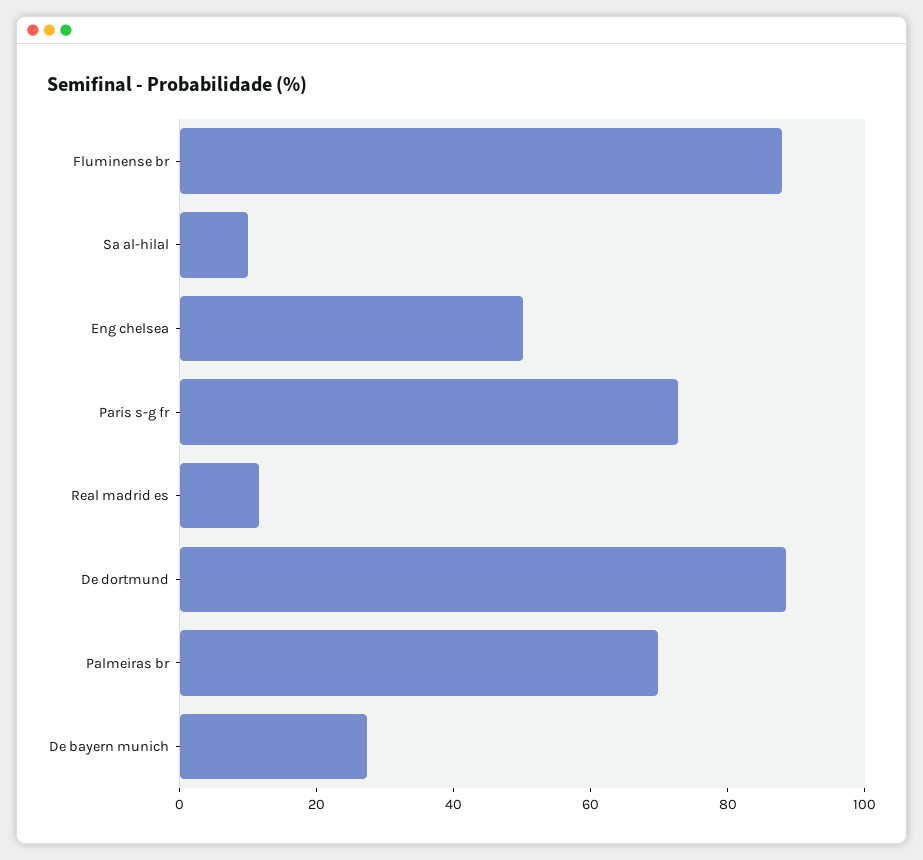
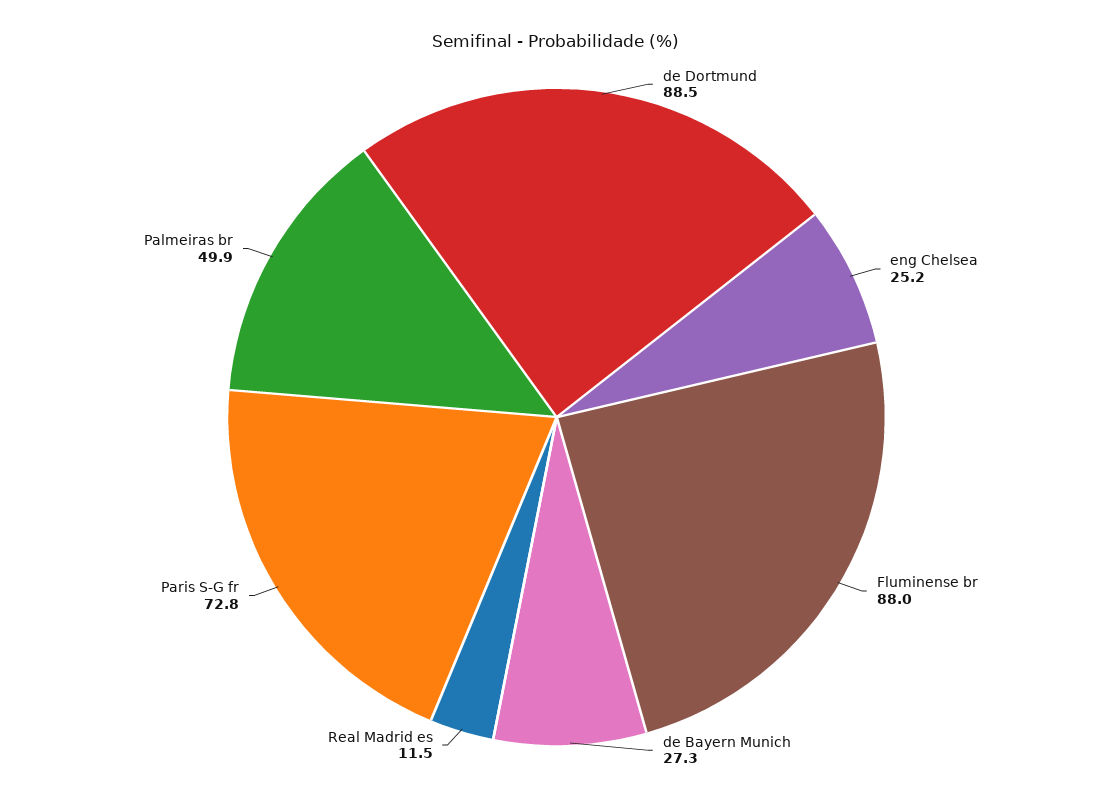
Sa al-hilal: 10 -> none
Eng chelsea: 50 -> 25.2
Palmeiras br: 70 -> 49.9

